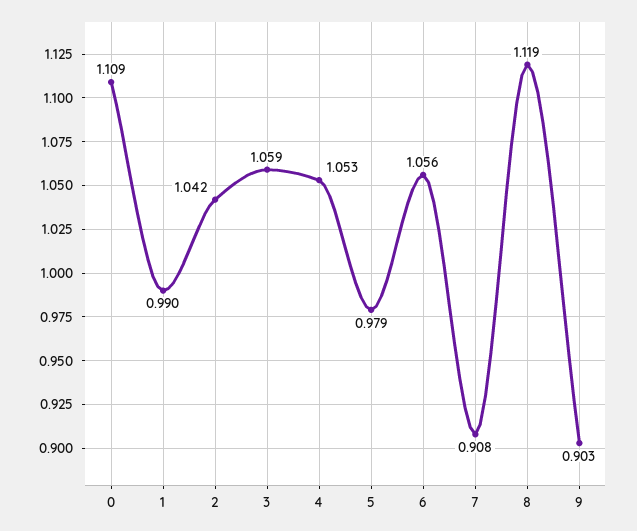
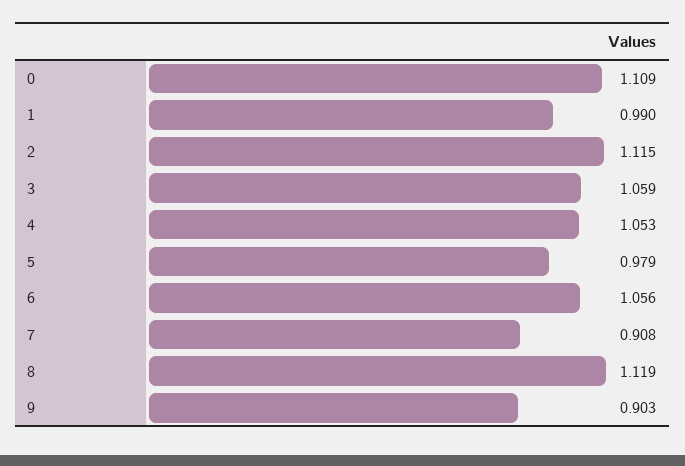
2: 1.042 -> 1.115

